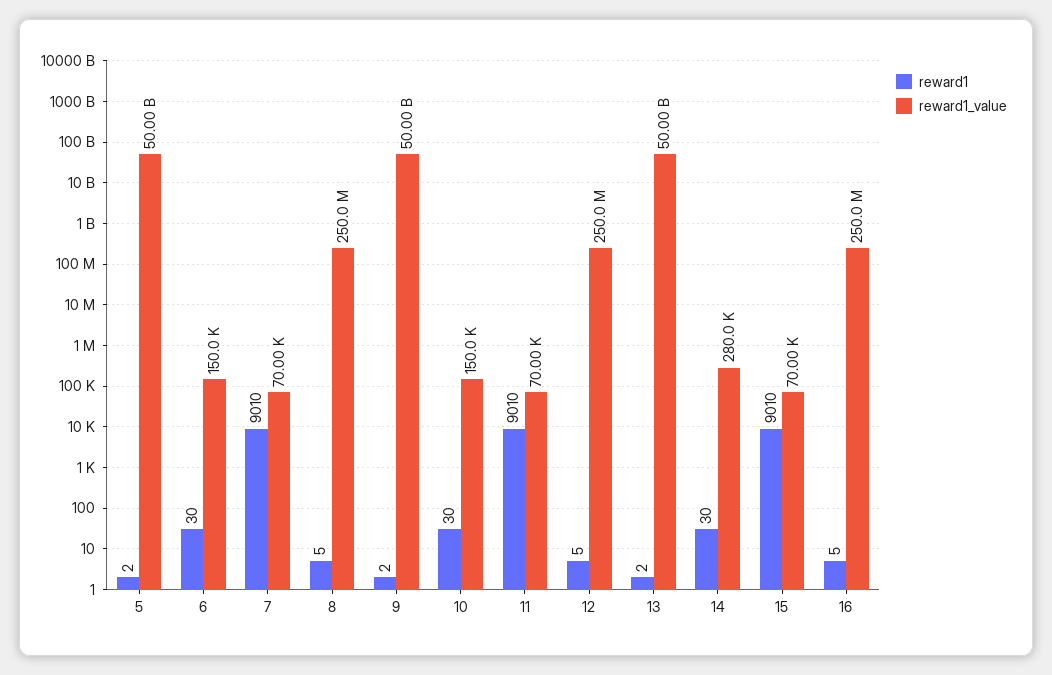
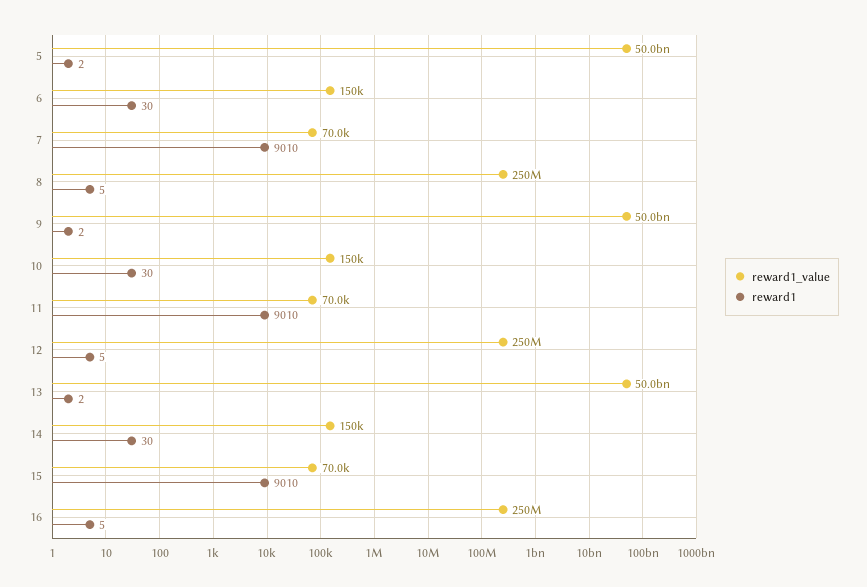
reward1_value, 14: 280000 -> 150000

